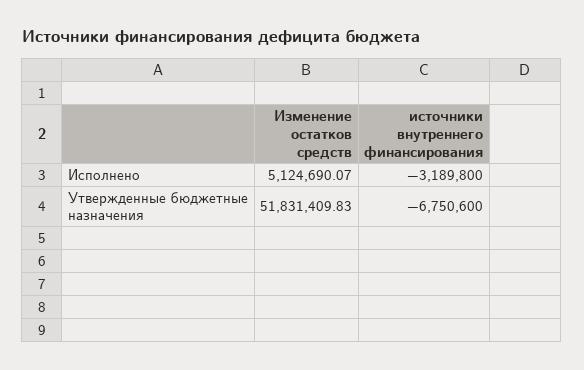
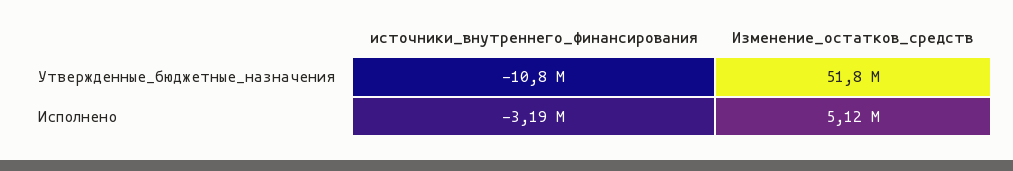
источники внутреннего финансирования, Утвержденные бюджетные назначения: -6750600 -> -10800000

